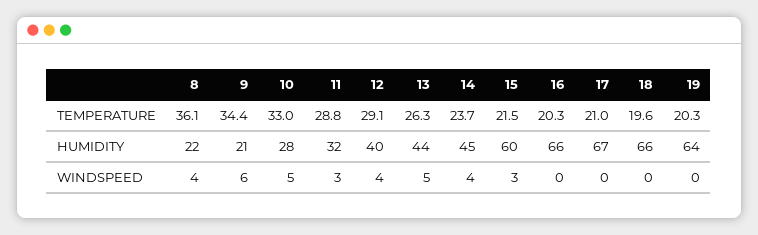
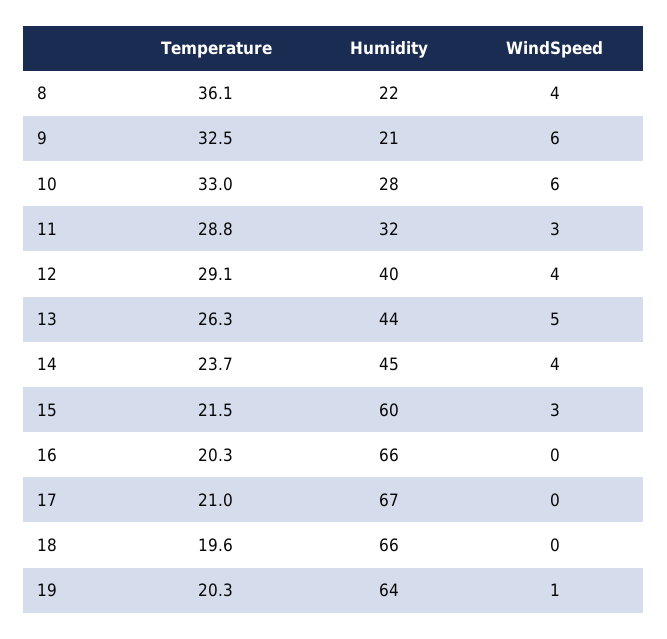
9, TEMPERATURE: 34.4 -> 32.5
10, WINDSPEED: 5 -> 6
19, WINDSPEED: 0 -> 1

